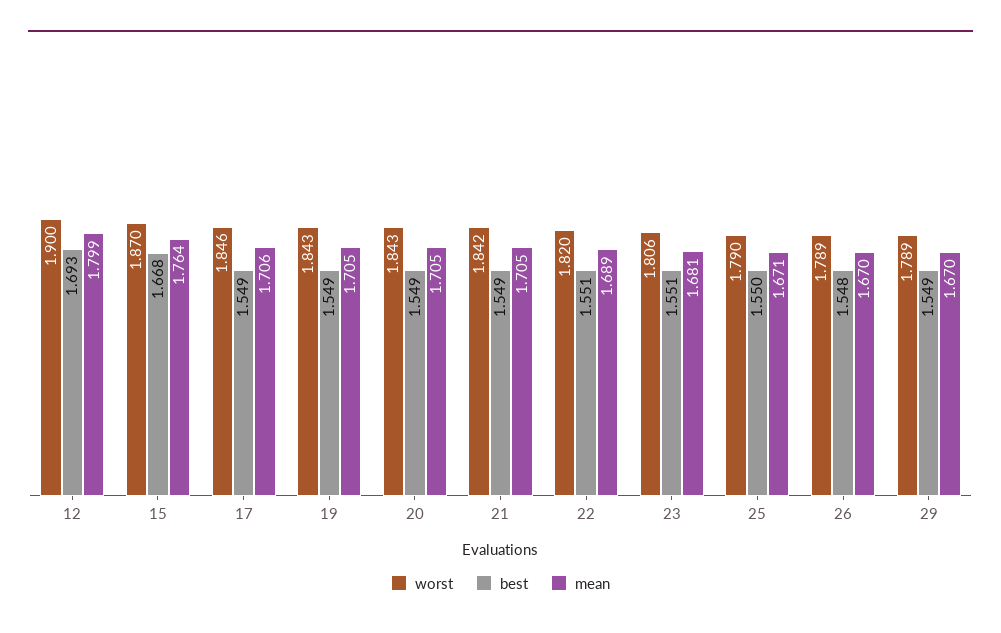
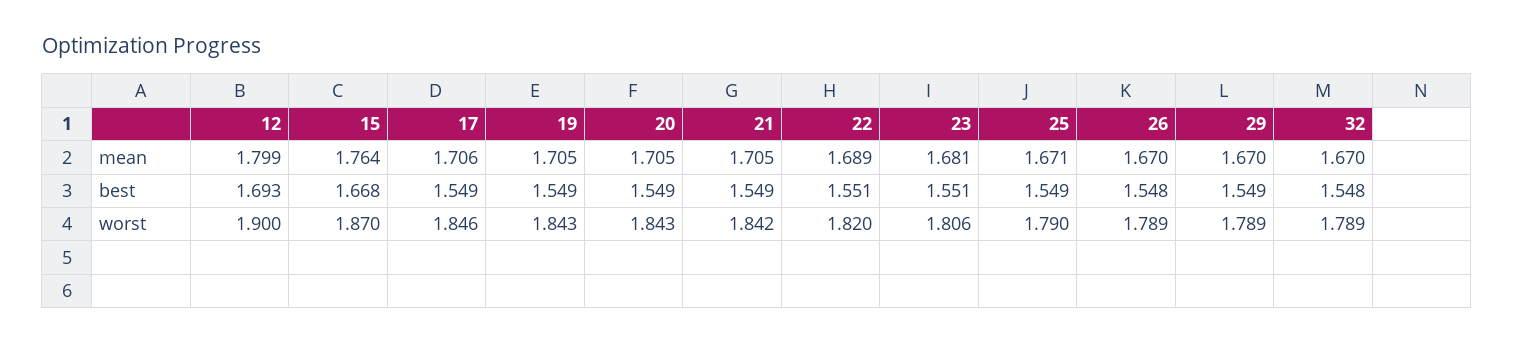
best, 25: 1.55 -> 1.549
mean, 32: none -> 1.67
best, 32: none -> 1.548
worst, 32: none -> 1.789

